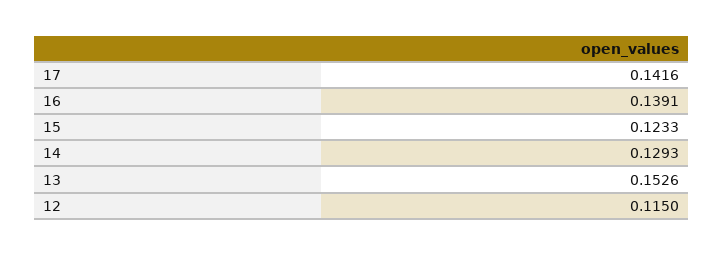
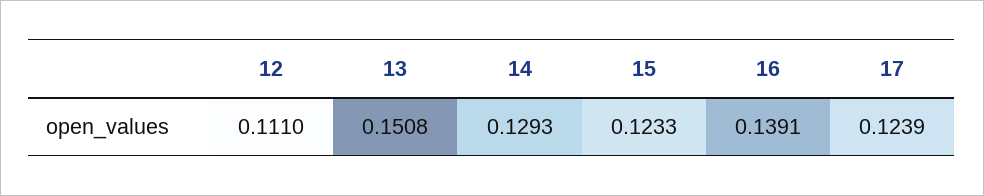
17: 0.1416 -> 0.1239
13: 0.1526 -> 0.1508
12: 0.115 -> 0.111

